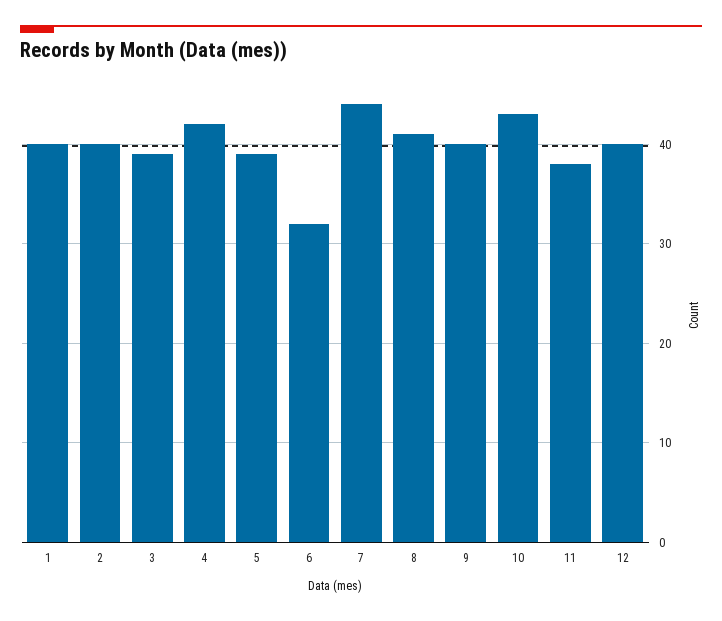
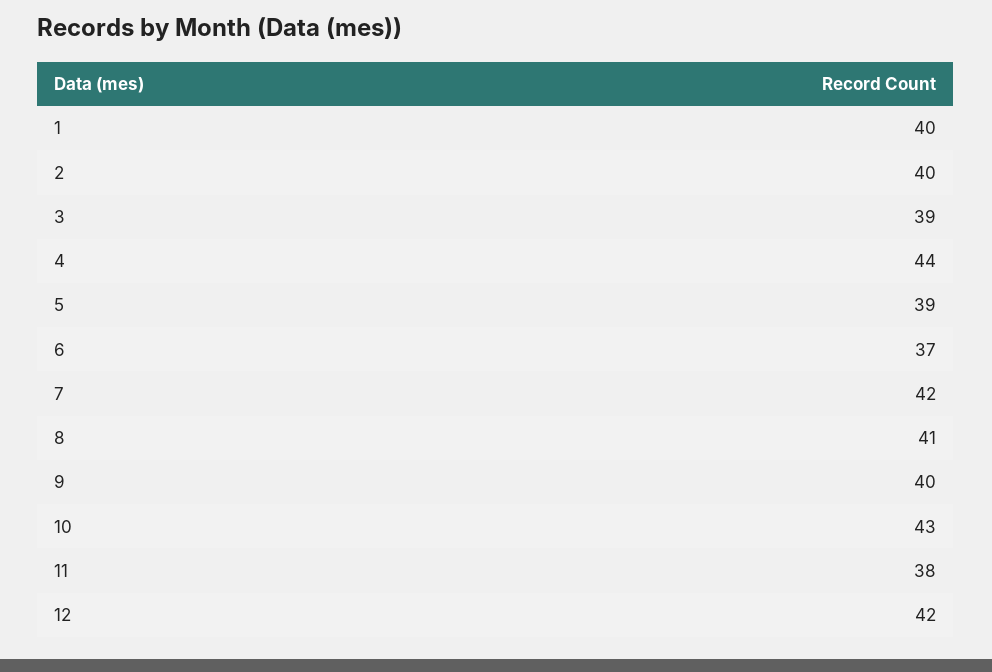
4: 42 -> 44
6: 32 -> 37
7: 44 -> 42
12: 40 -> 42

